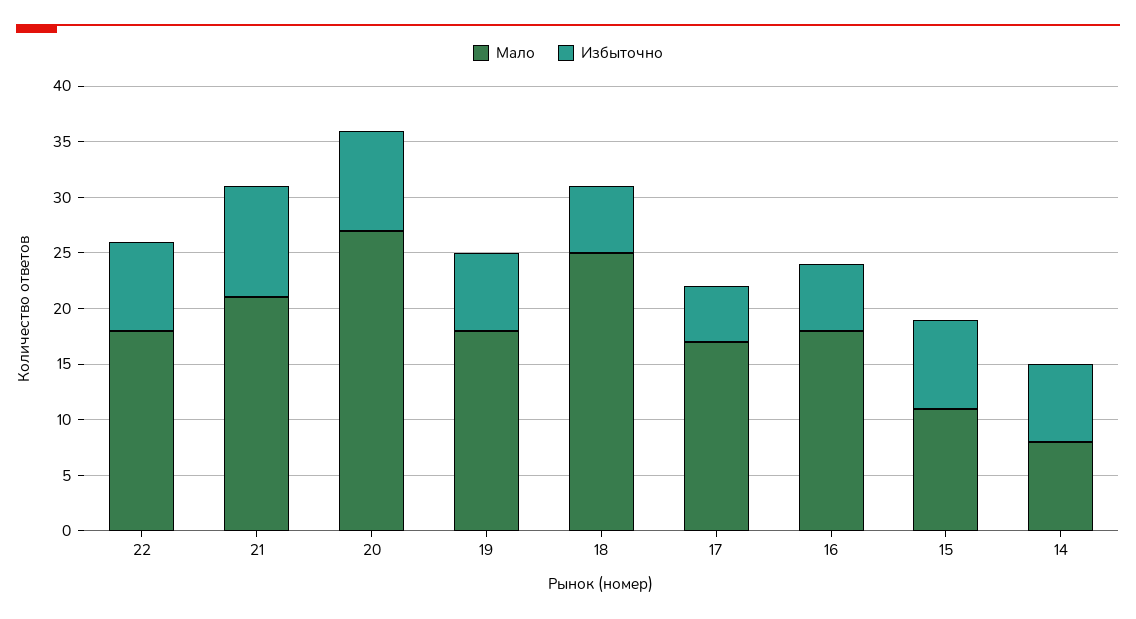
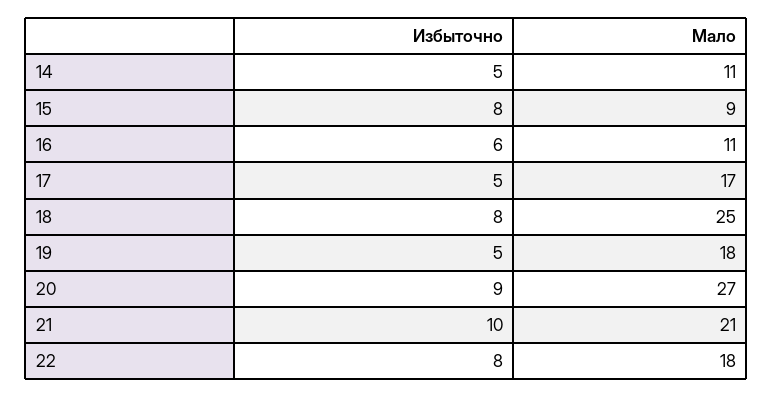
Избыточно, 19: 7 -> 5
Избыточно, 18: 6 -> 8
Мало, 16: 18 -> 11
Мало, 15: 11 -> 9
Мало, 14: 8 -> 11
Избыточно, 14: 7 -> 5

